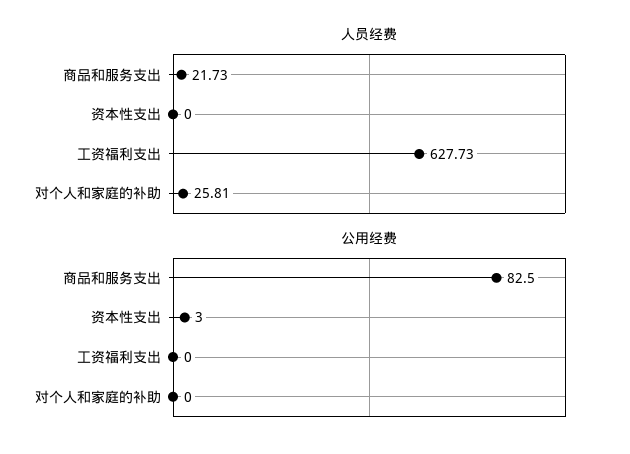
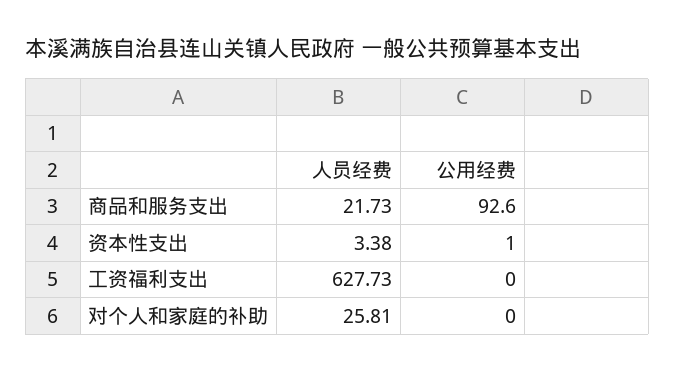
人员经费, 资本性支出: 0 -> 3.38
公用经费, 商品和服务支出: 82.5 -> 92.6
公用经费, 资本性支出: 3 -> 1

